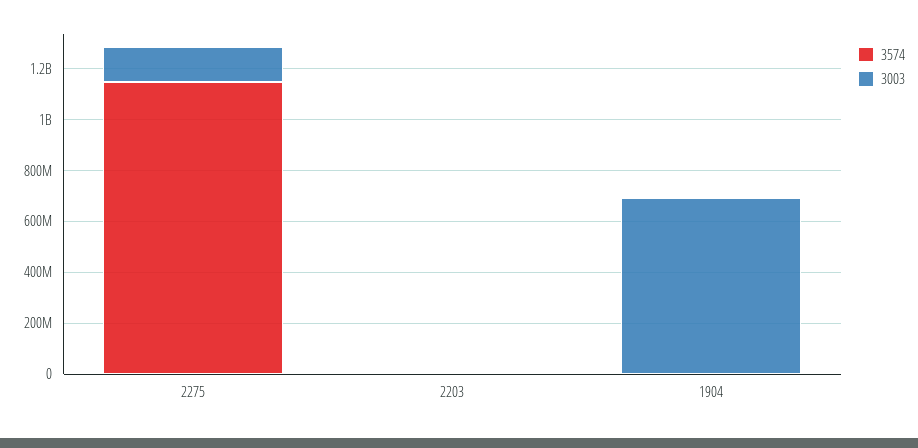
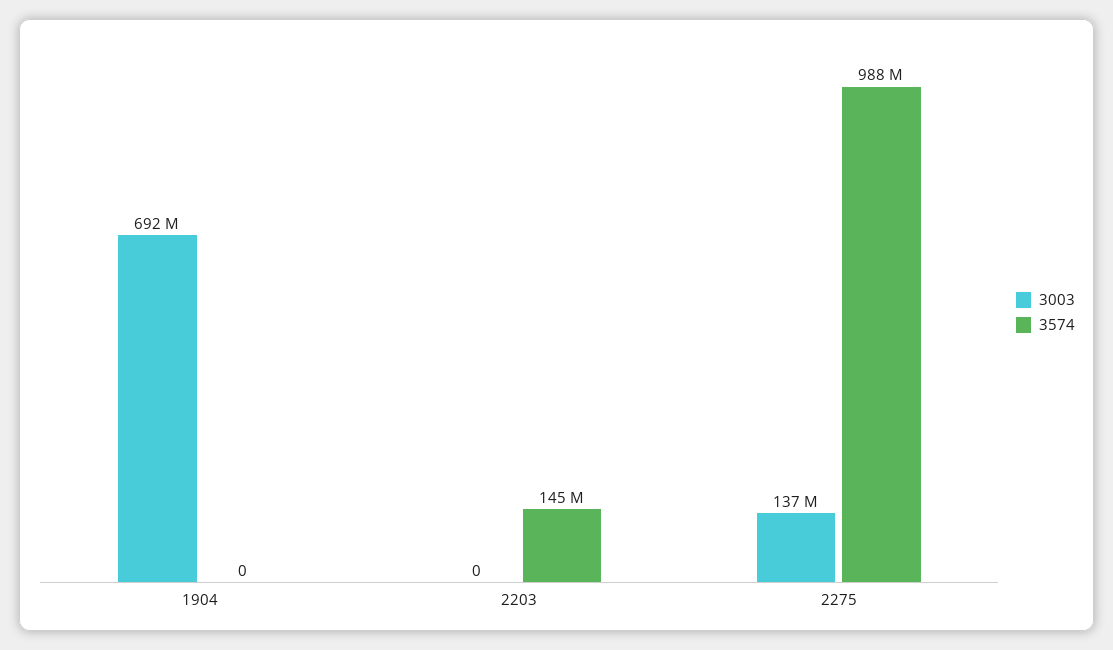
3574, 2275: 1150000000 -> 988000000
3574, 2203: 0 -> 145000000

